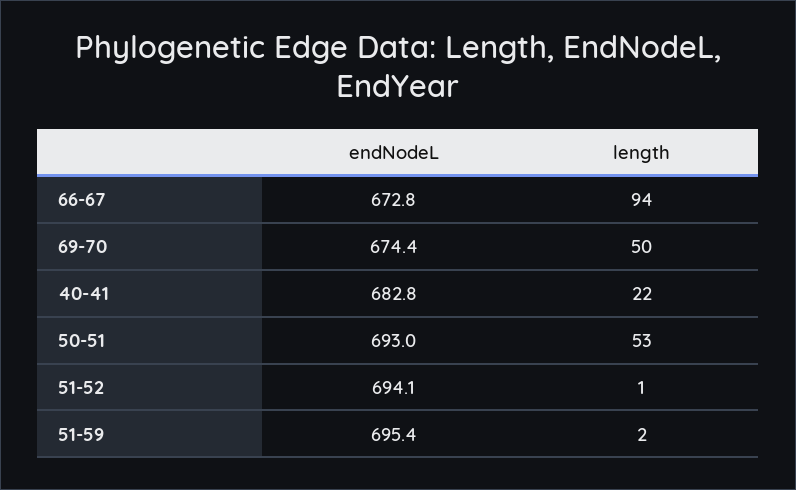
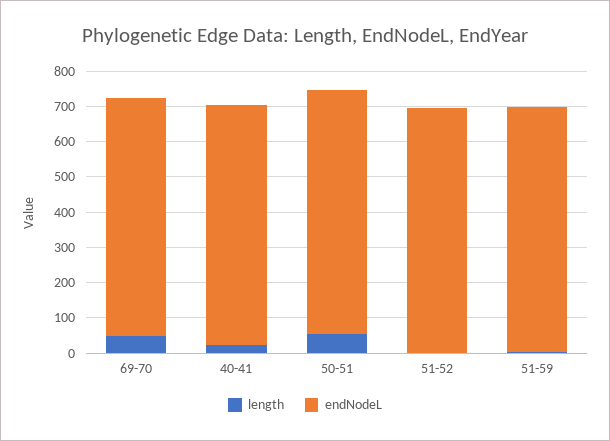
endNodeL, 66-67: 672.8 -> none
length, 66-67: 94 -> none

